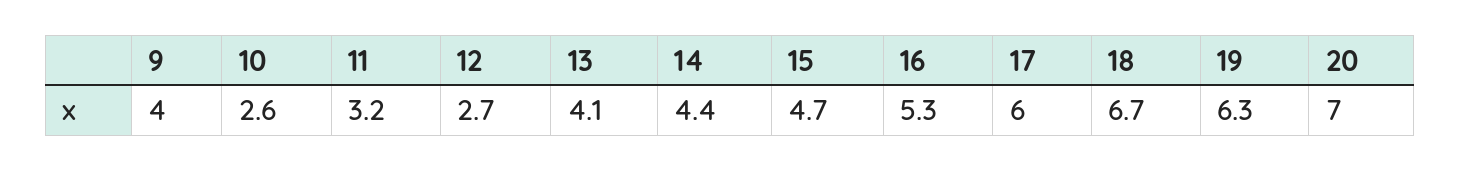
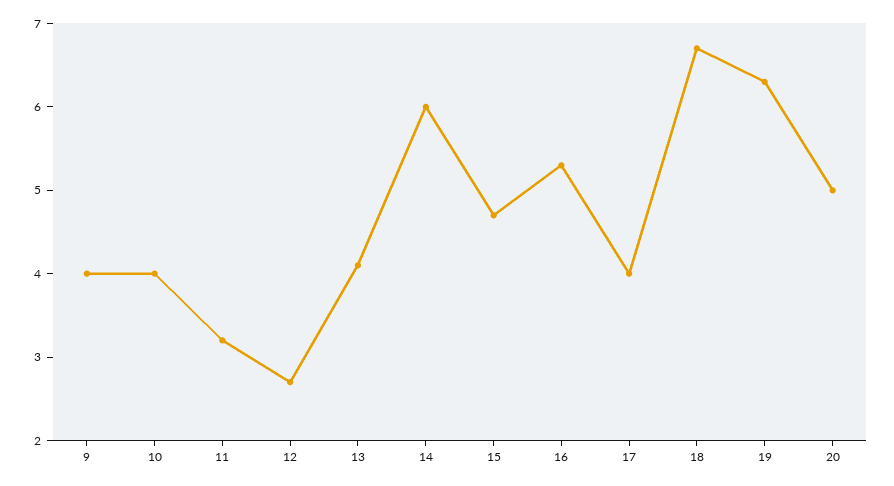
10: 2.6 -> 4
14: 4.4 -> 6
17: 6 -> 4
20: 7 -> 5

